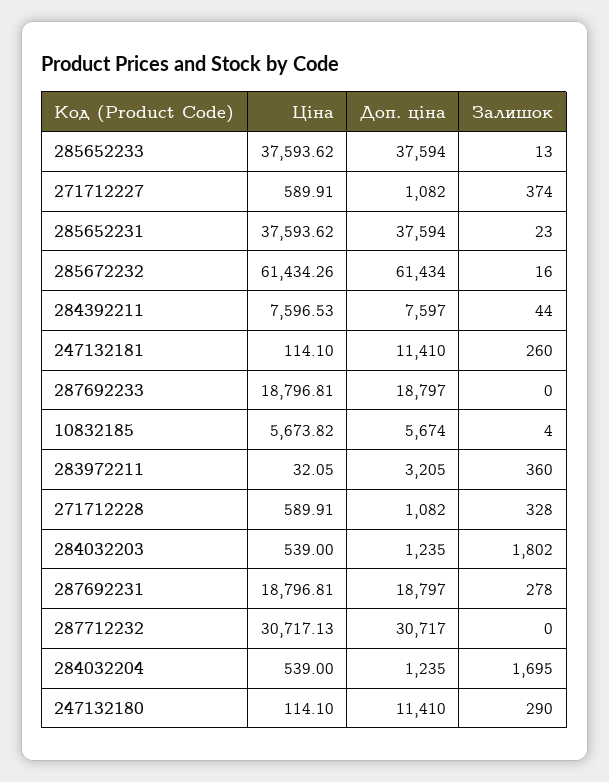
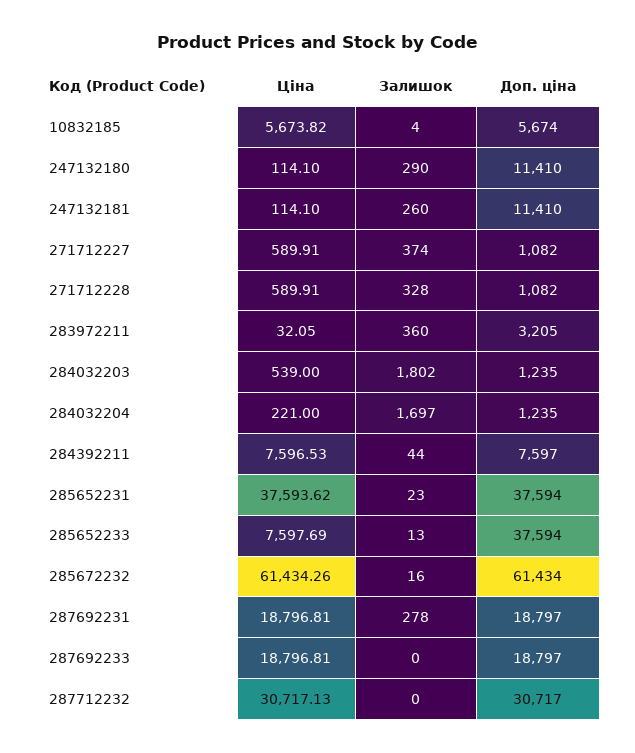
Ціна, 285652233: 37593.62 -> 7597.69
Ціна, 284032204: 539 -> 221
Залишок, 284032204: 1695 -> 1697

